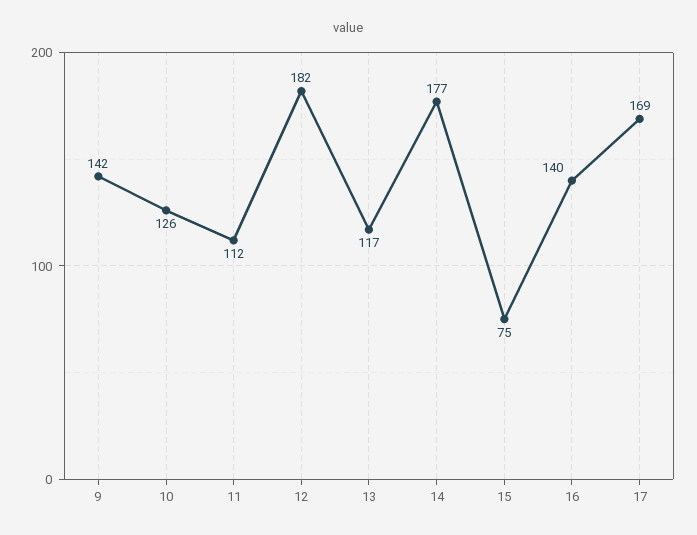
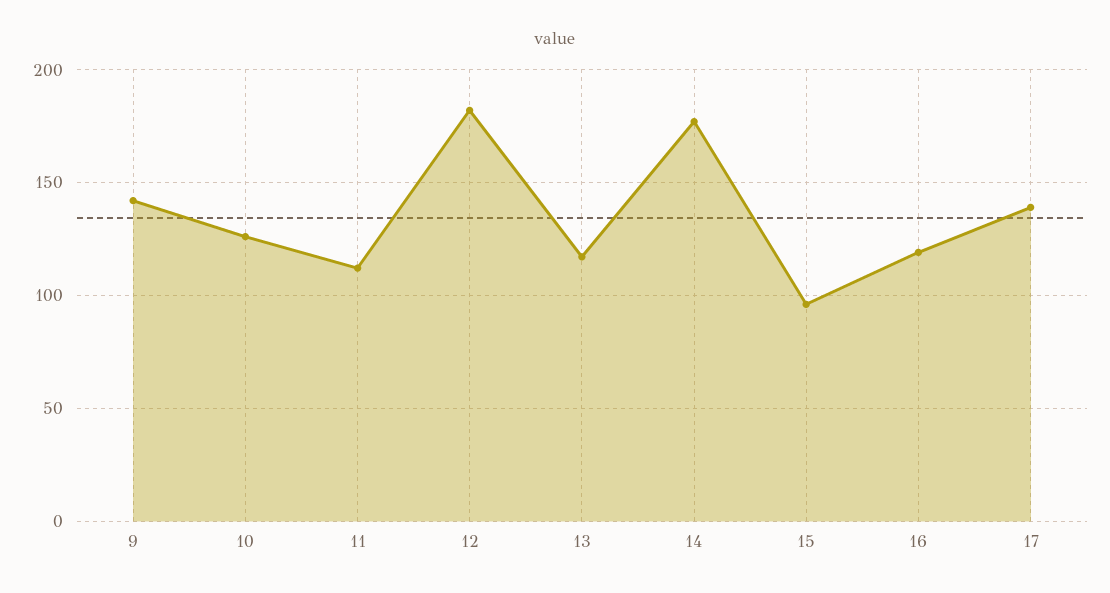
15: 75 -> 95
16: 140 -> 120
17: 169 -> 140

